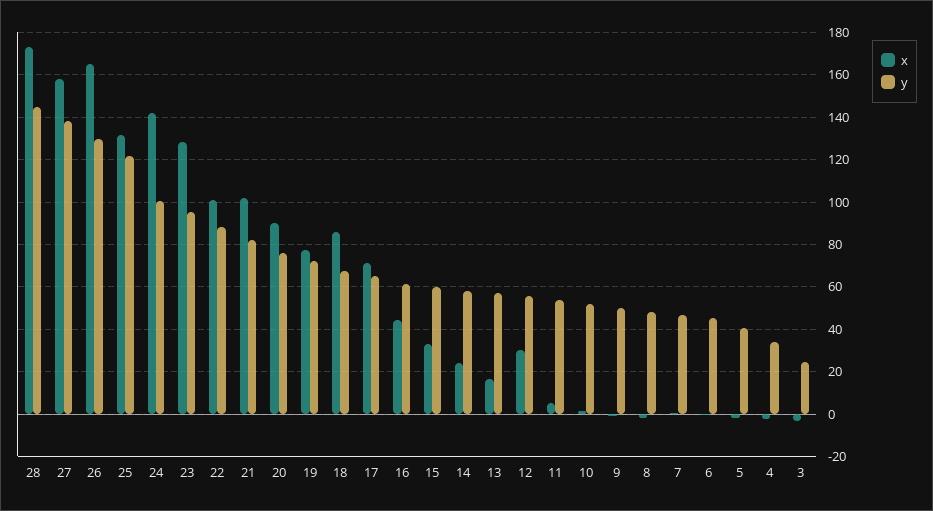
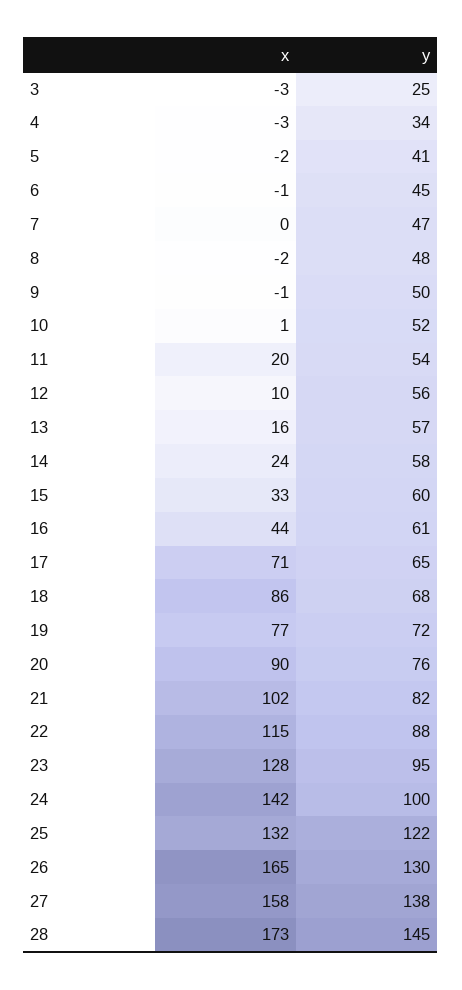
x, 22: 100 -> 115
x, 12: 30 -> 10
x, 11: 5 -> 20

